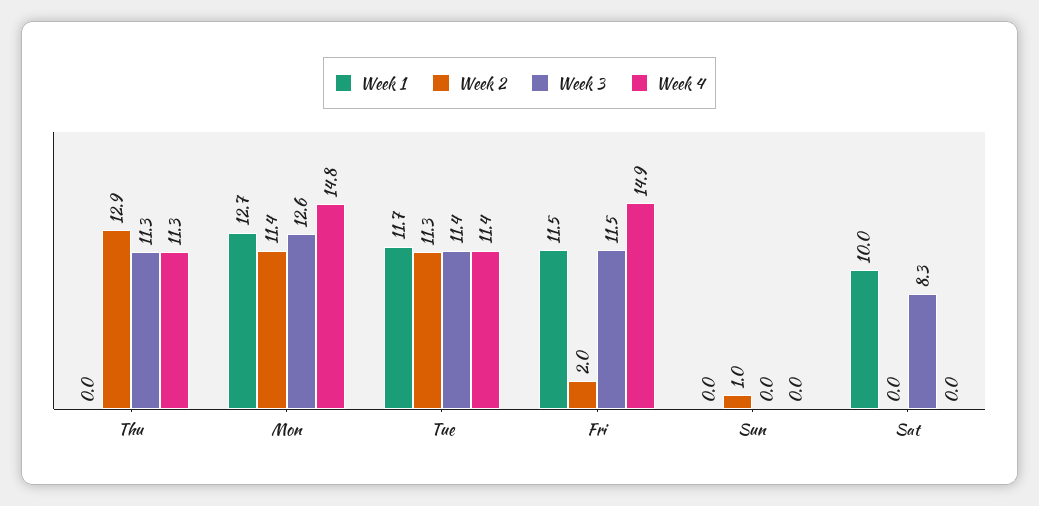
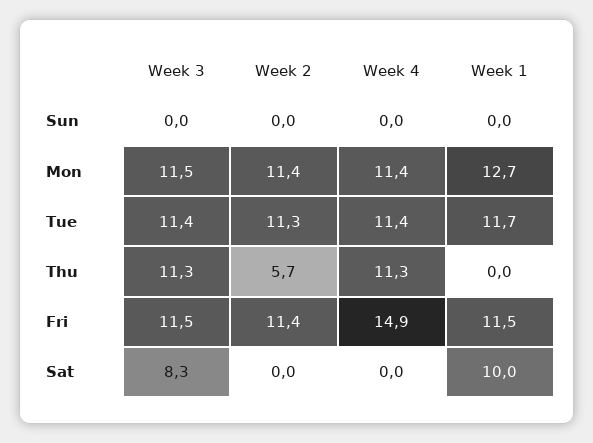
Week 2, Thu: 12.9 -> 5.7
Week 3, Mon: 12.6 -> 11.5
Week 4, Mon: 14.8 -> 11.4
Week 2, Fri: 2 -> 11.4
Week 2, Sun: 1 -> 0

